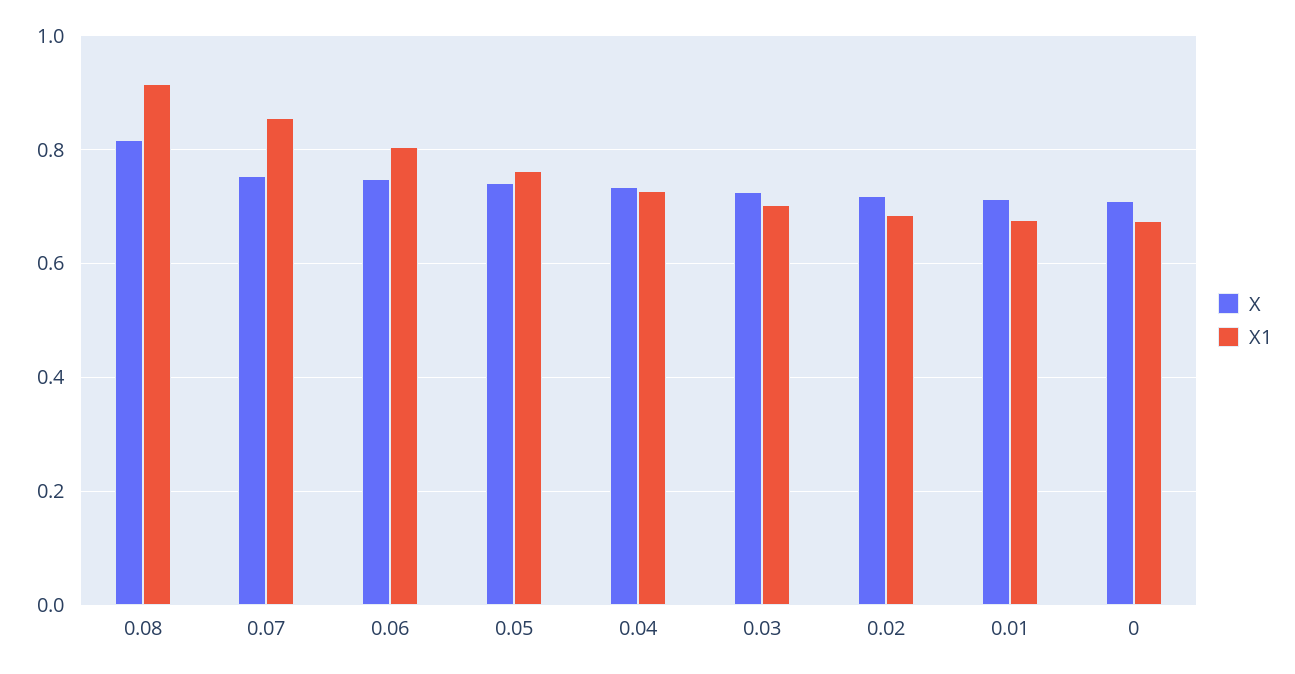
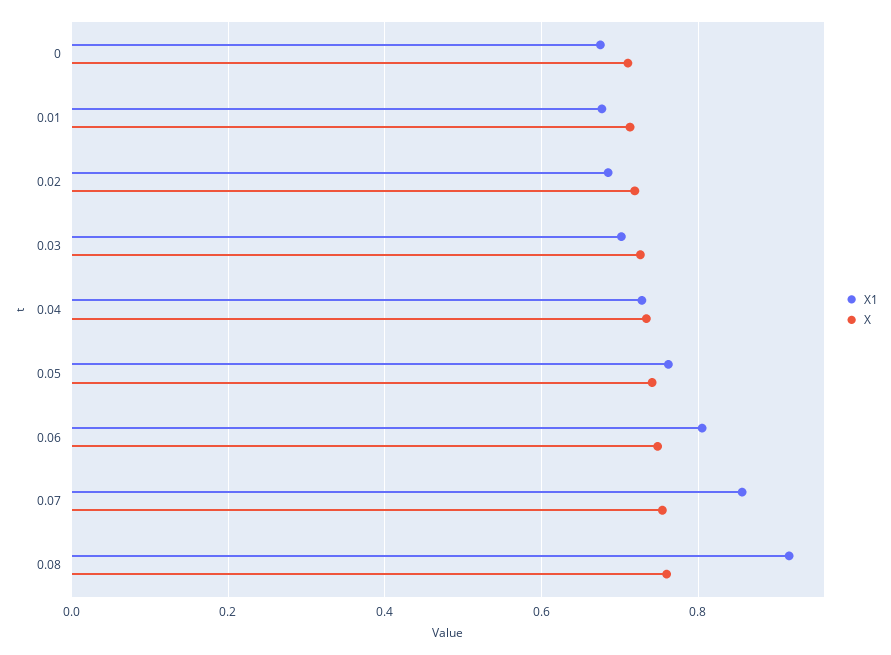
X, 0.08: 0.82 -> 0.76

